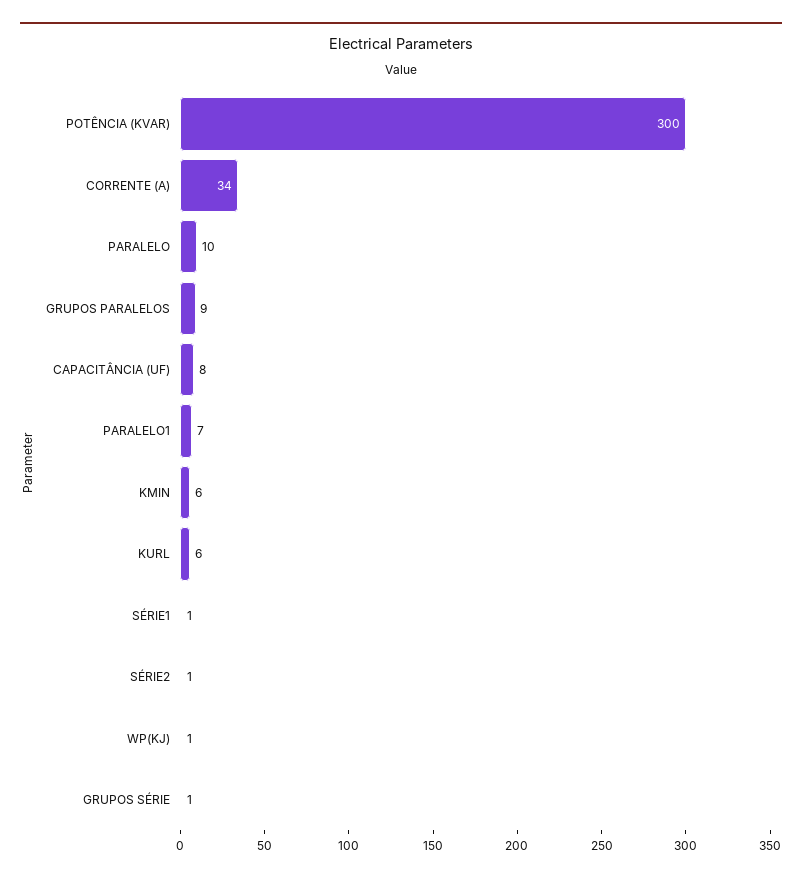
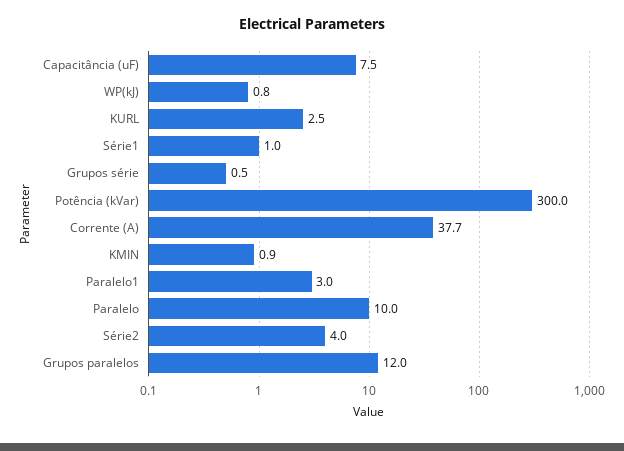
CORRENTE (A): 34 -> 37.7
GRUPOS PARALELOS: 9 -> 12
PARALELO1: 7 -> 3
KMIN: 6 -> 0.9
KURL: 6 -> 2.5
SÉRIE2: 1 -> 4

